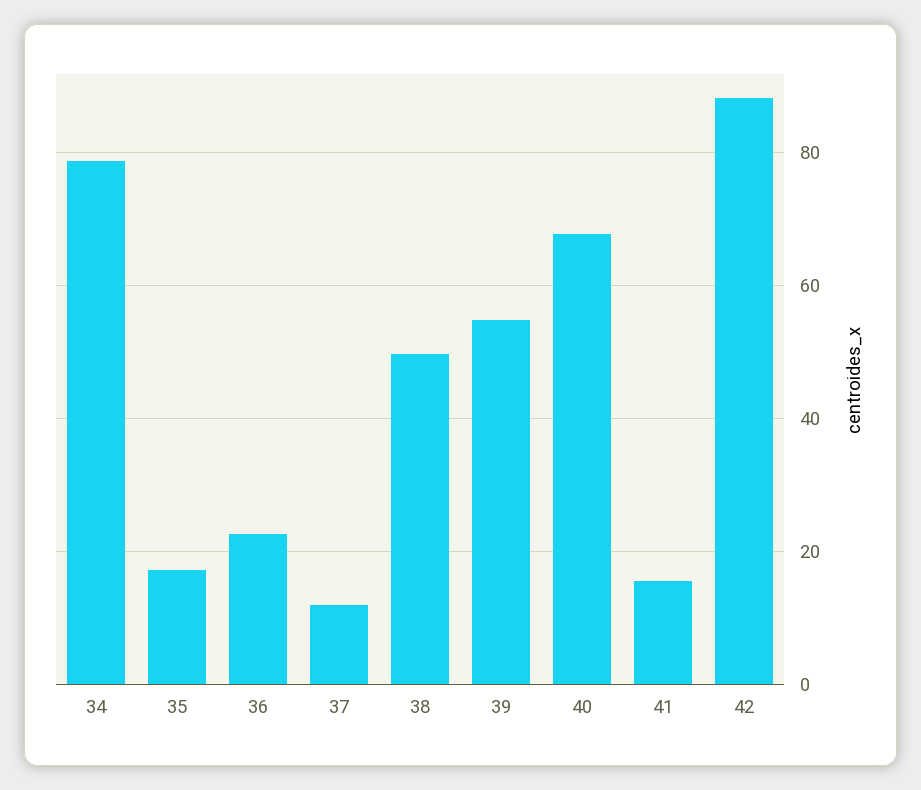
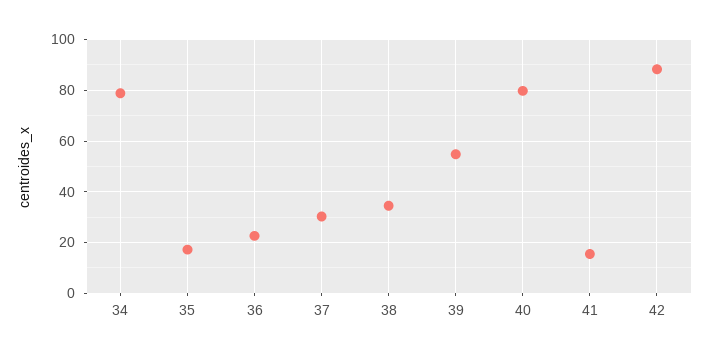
37: 12 -> 30
38: 50 -> 35
40: 68 -> 80

